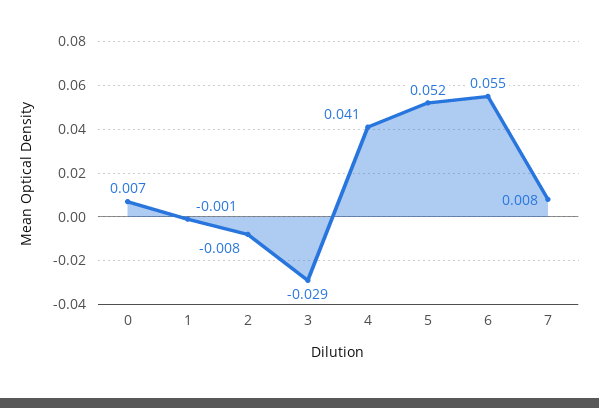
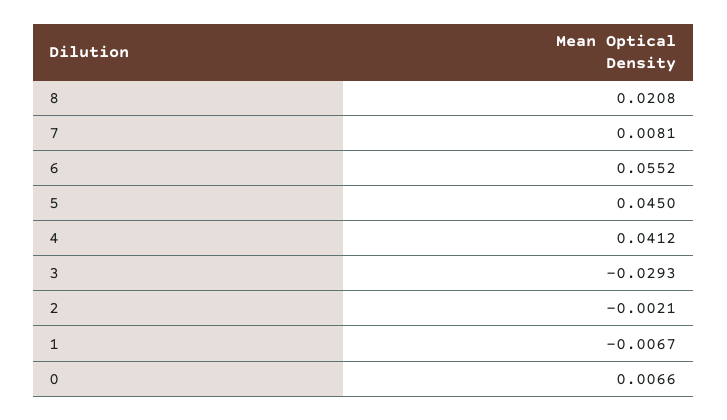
1: -0.001 -> -0.0067
2: -0.008 -> -0.0021
5: 0.052 -> 0.045
8: none -> 0.0208

